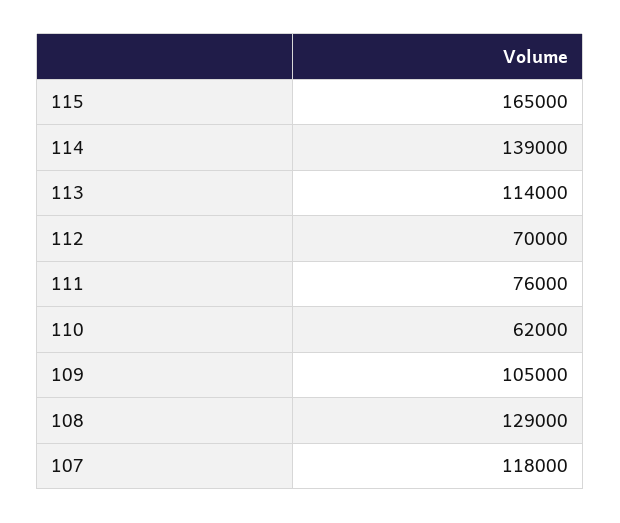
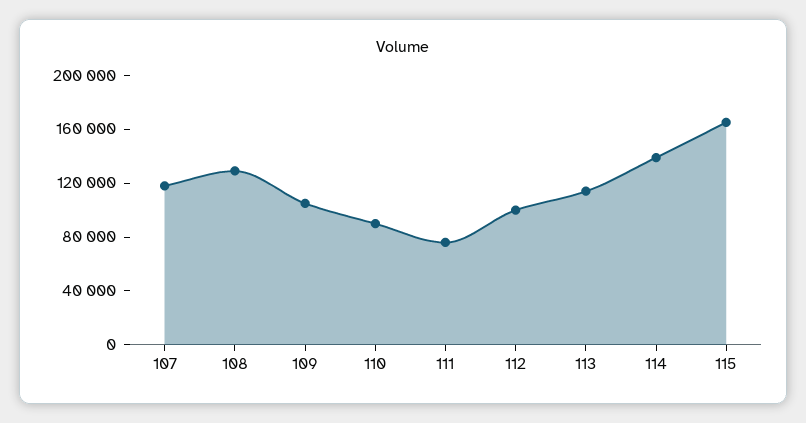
112: 70000 -> 100000
110: 62000 -> 90000

